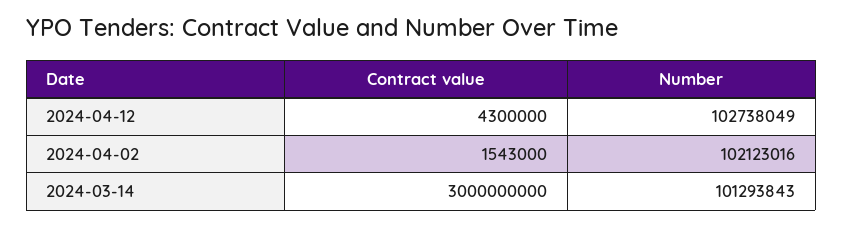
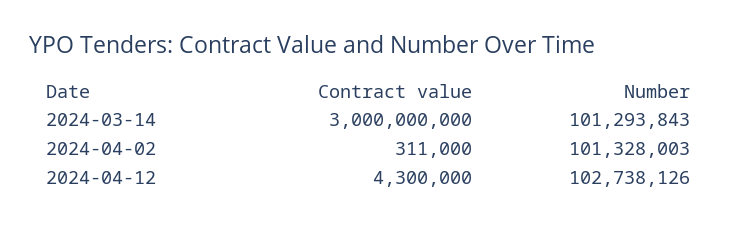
Number, 2024-04-12: 102738049 -> 102738126
Contract value, 2024-04-02: 1543000 -> 311000
Number, 2024-04-02: 102123016 -> 101328003

